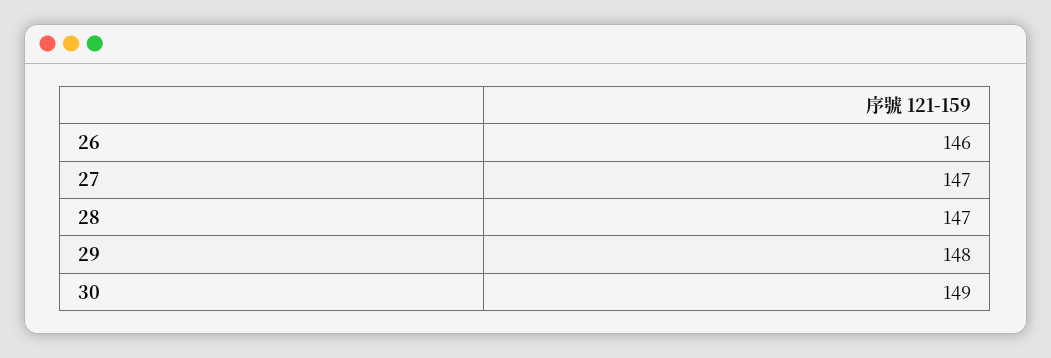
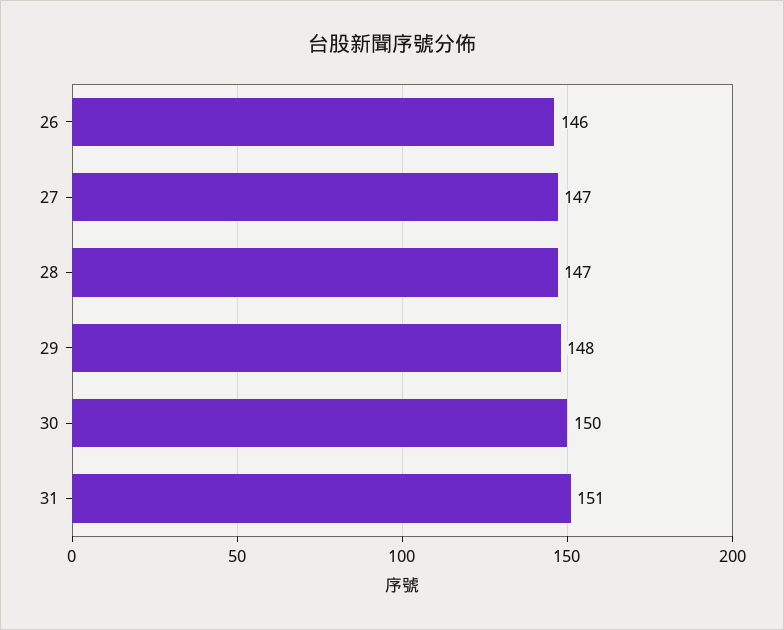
30: 149 -> 150
31: none -> 151

